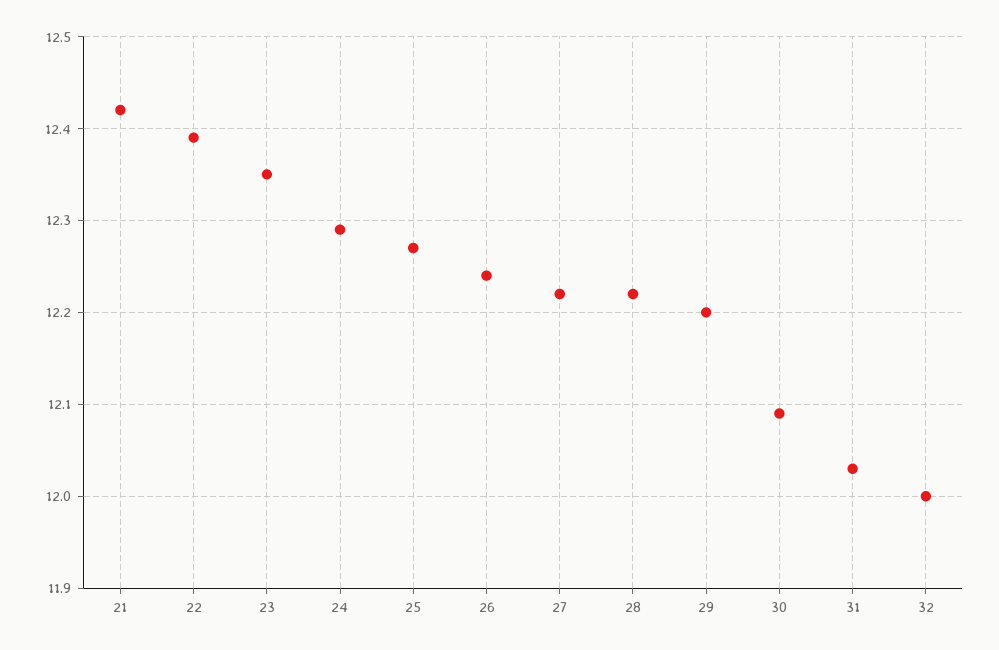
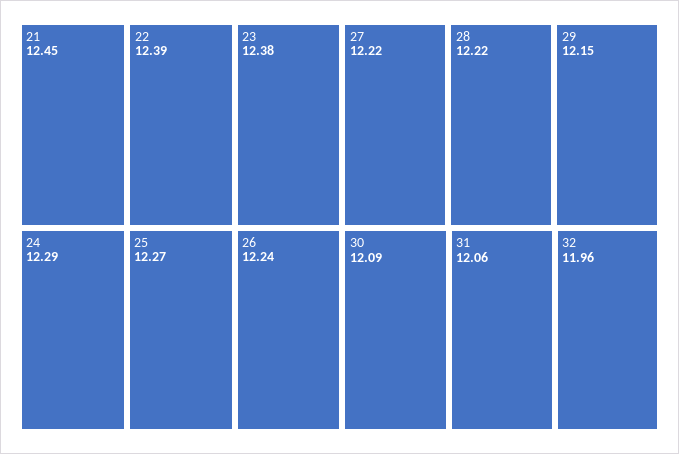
21: 12.42 -> 12.45
23: 12.35 -> 12.38
29: 12.2 -> 12.15
31: 12.03 -> 12.06
32: 12 -> 11.96

